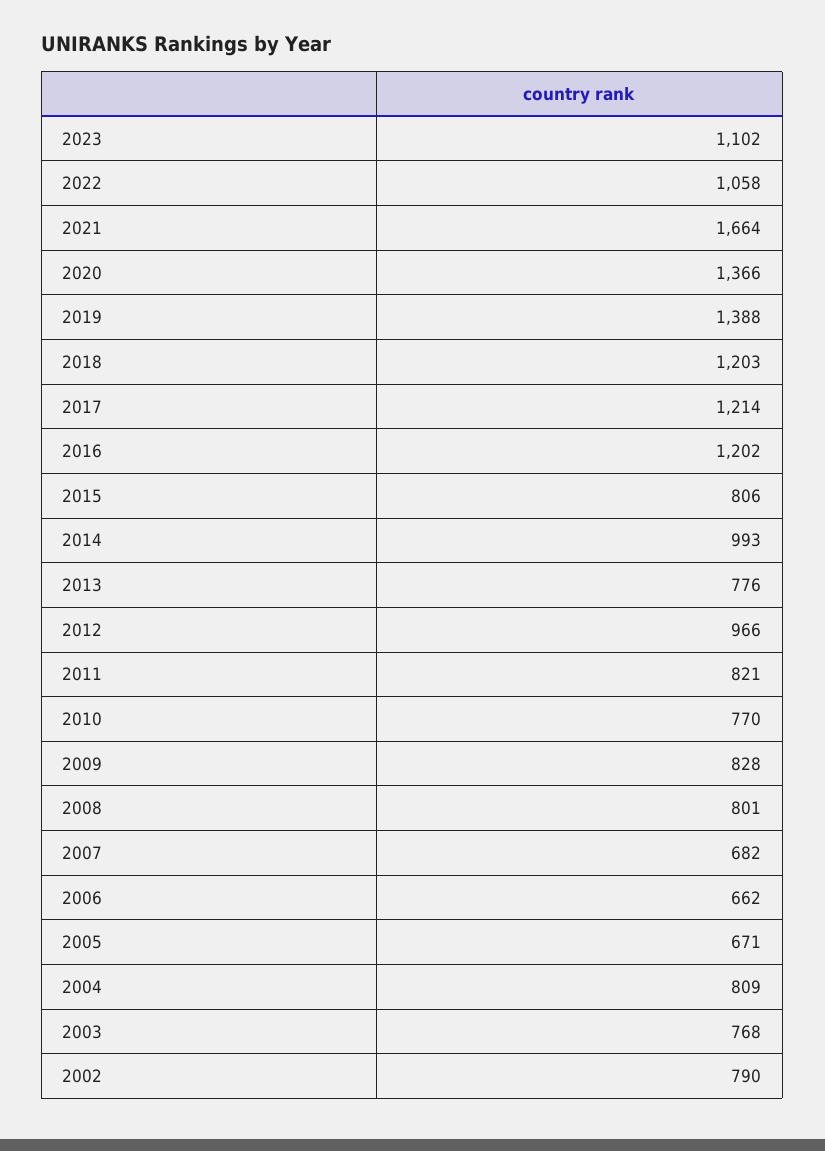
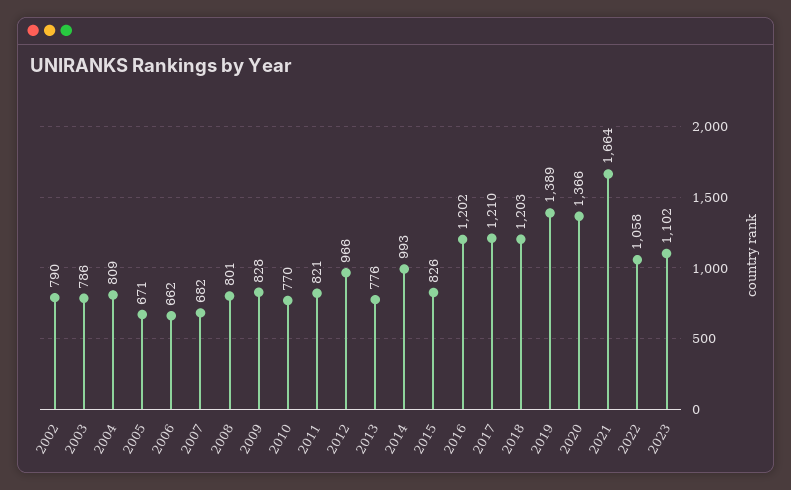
2019: 1388 -> 1389
2017: 1214 -> 1210
2015: 806 -> 826
2003: 768 -> 786

